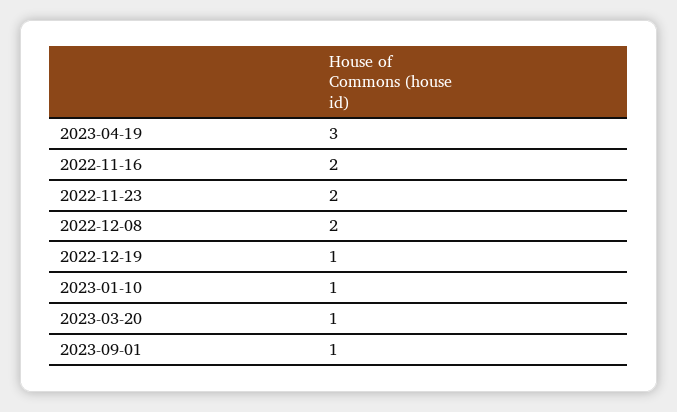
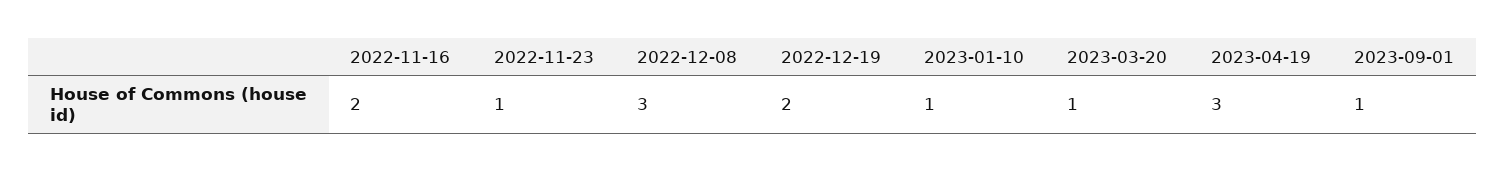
2022-11-23: 2 -> 1
2022-12-08: 2 -> 3
2022-12-19: 1 -> 2

